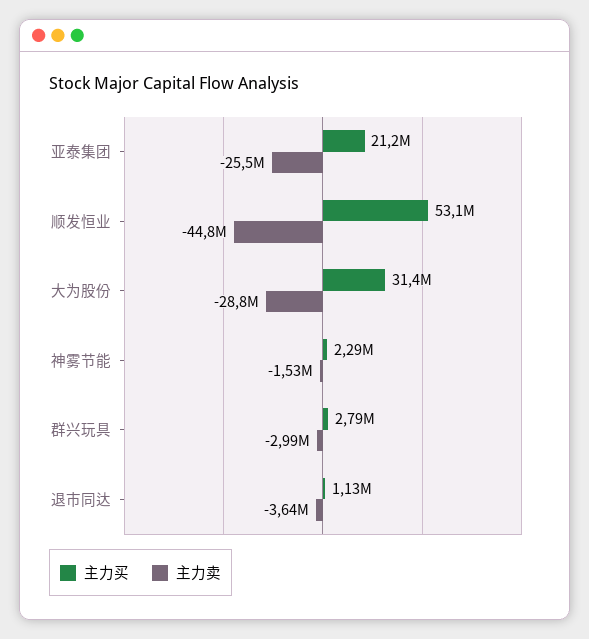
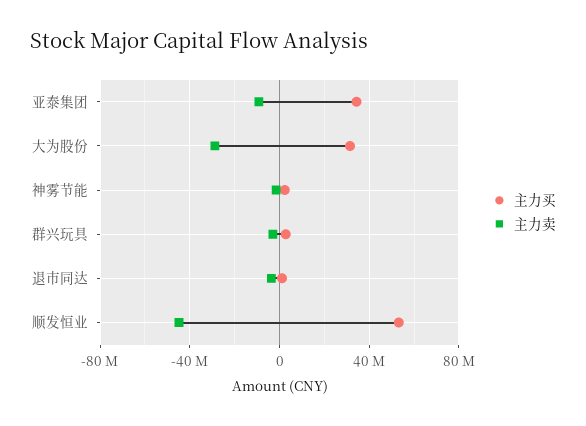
主力买, 亚泰集团: 21200000 -> 35000000
主力卖, 亚泰集团: -25500000 -> -10000000

